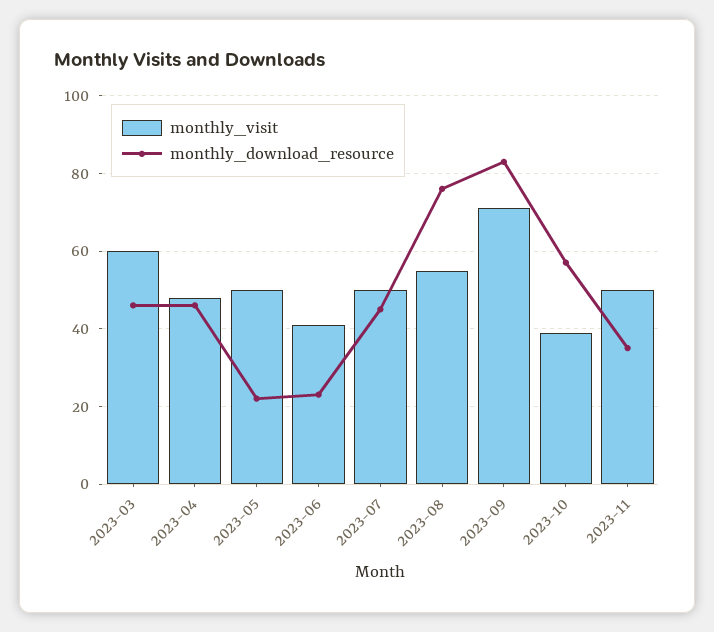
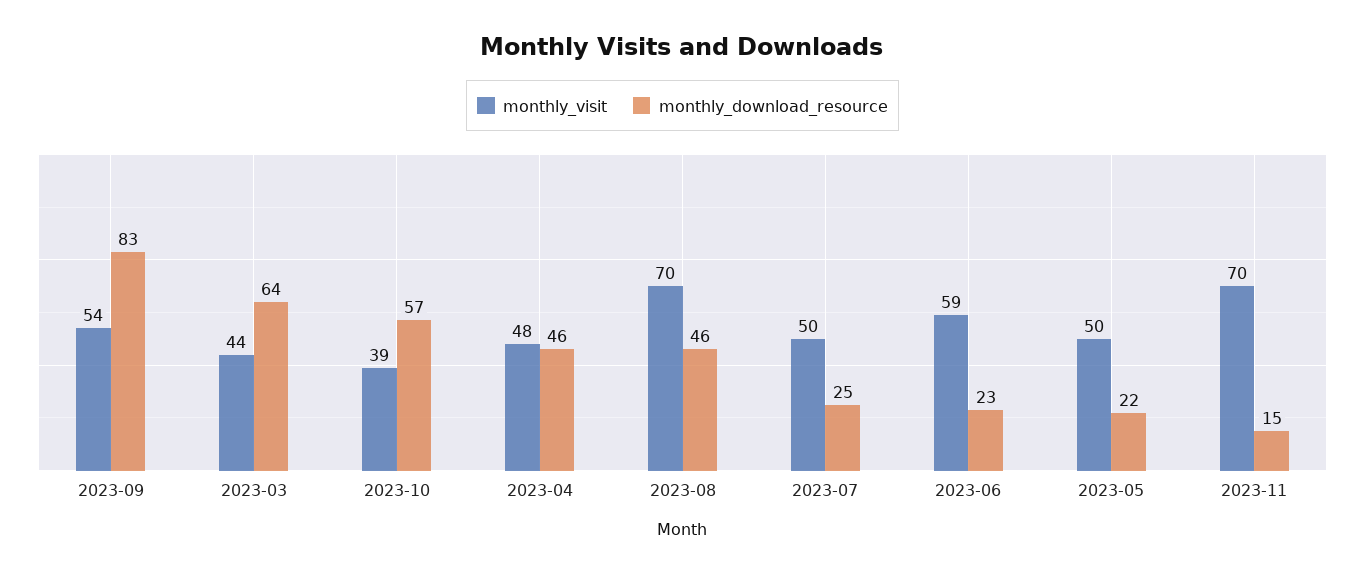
monthly_visit, 2023-03: 60 -> 44
monthly_download_resource, 2023-03: 45 -> 64
monthly_visit, 2023-06: 40 -> 59
monthly_download_resource, 2023-07: 45 -> 25
monthly_visit, 2023-08: 55 -> 70
monthly_download_resource, 2023-08: 75 -> 46
monthly_visit, 2023-09: 70 -> 54
monthly_visit, 2023-11: 50 -> 70
monthly_download_resource, 2023-11: 35 -> 15

